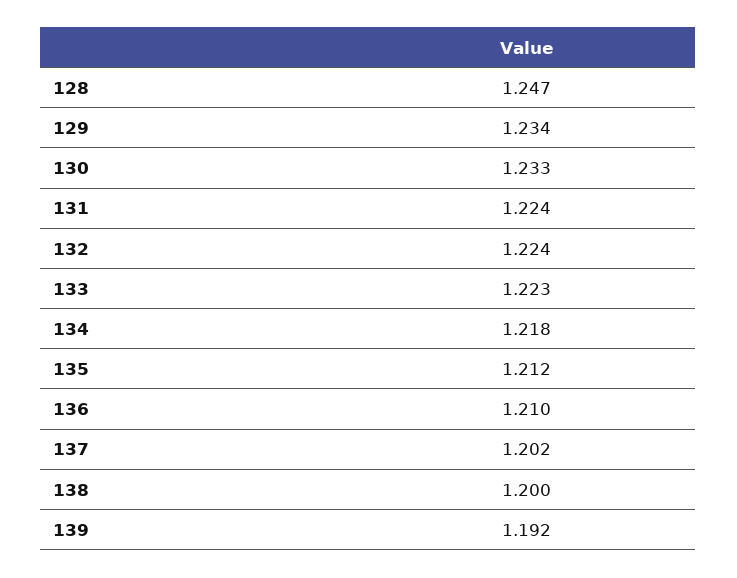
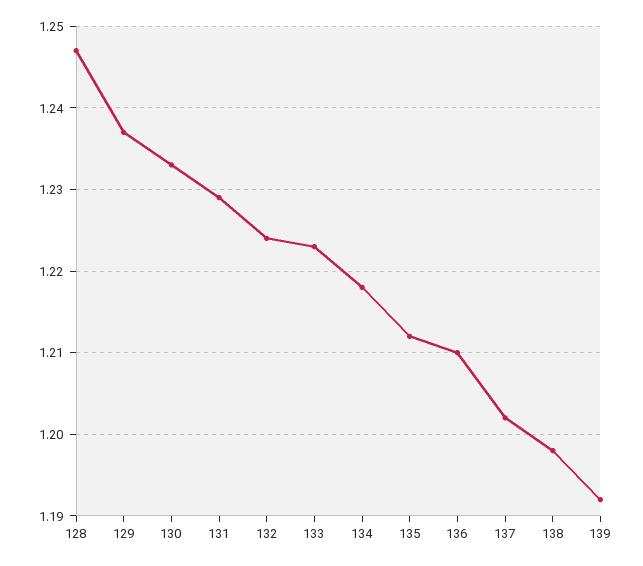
129: 1.234 -> 1.237
131: 1.224 -> 1.229
138: 1.2 -> 1.198

